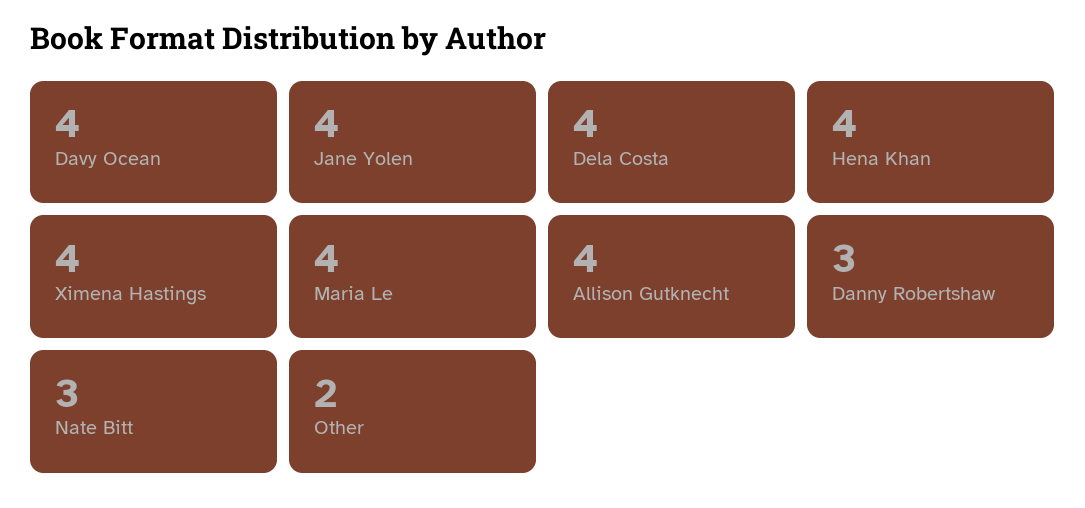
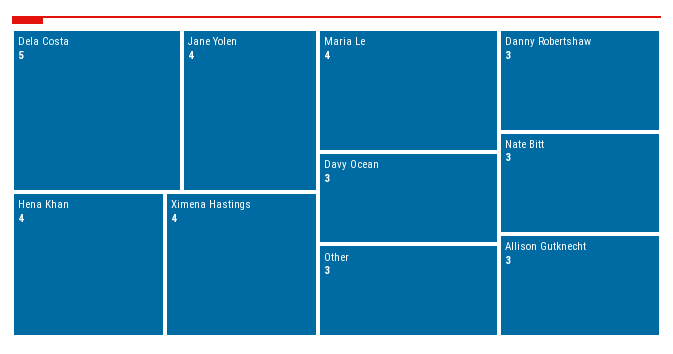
Davy Ocean: 4 -> 3
Dela Costa: 4 -> 5
Allison Gutknecht: 4 -> 3
Other: 2 -> 3

